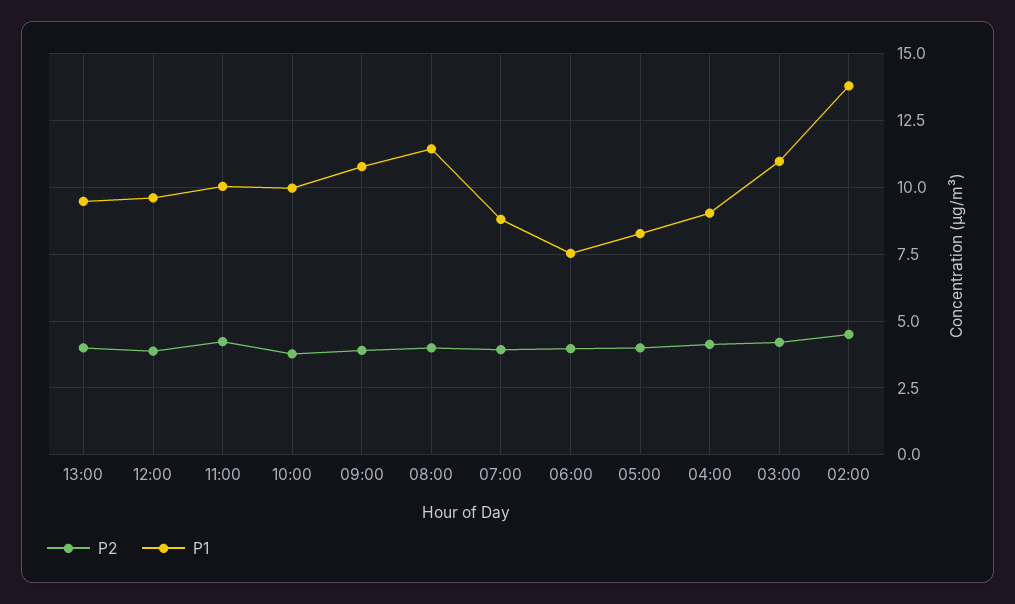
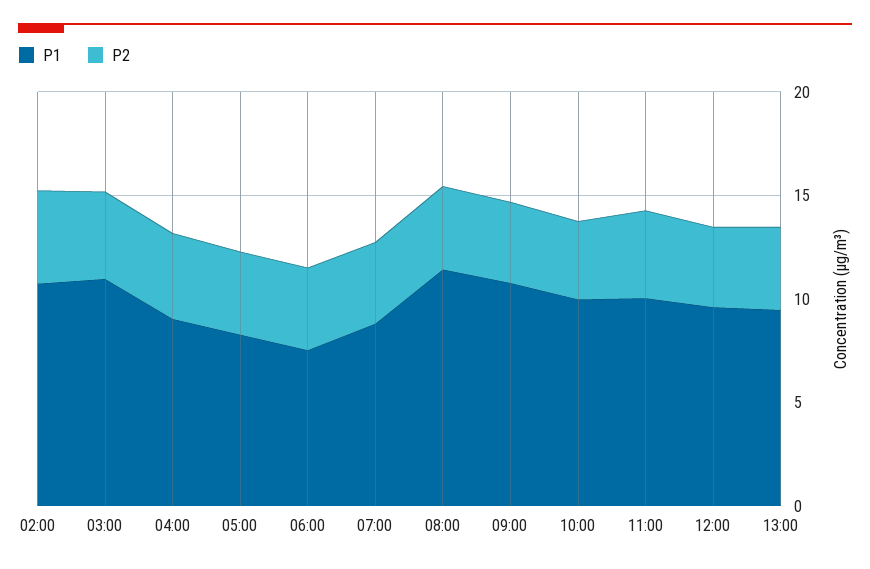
P1, 02:00: 13.75 -> 11

